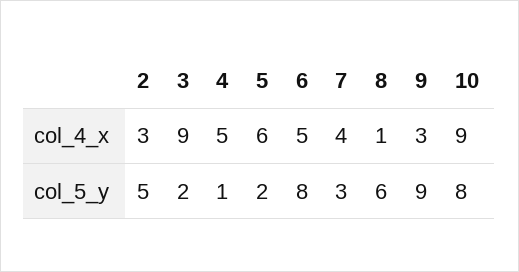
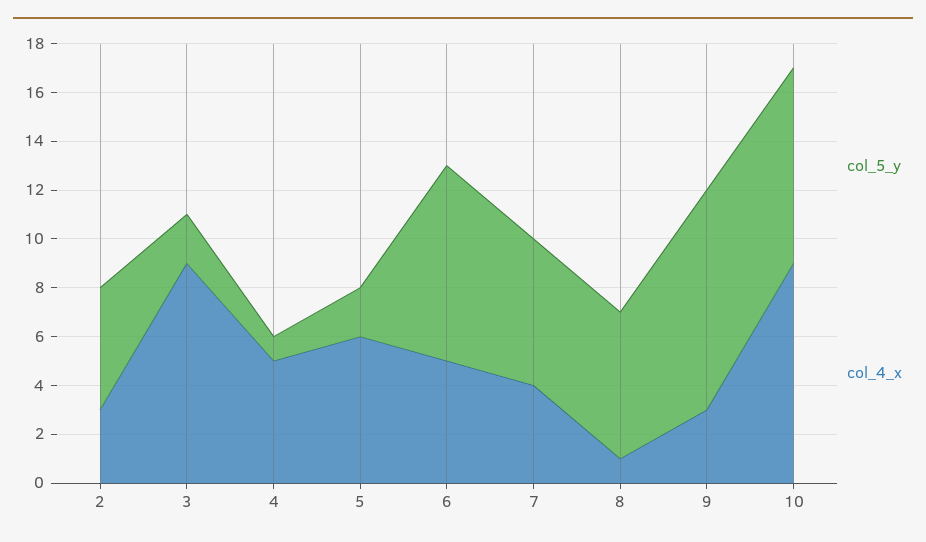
col_5_y, 7: 3 -> 6

